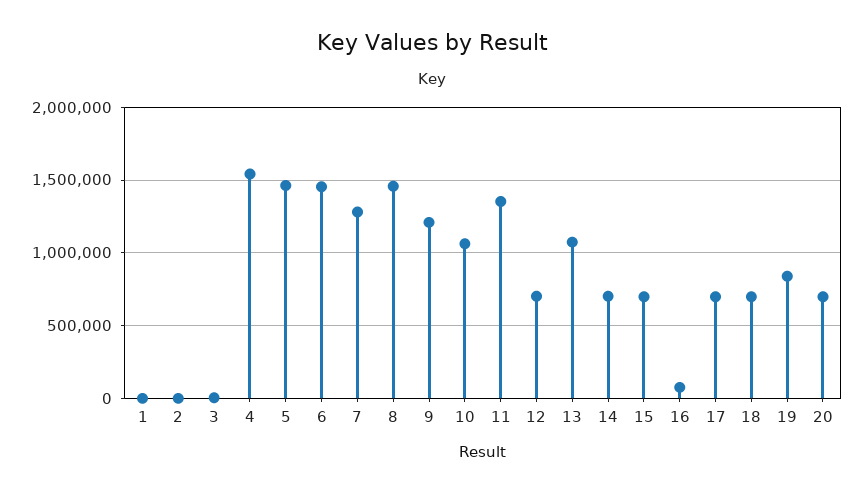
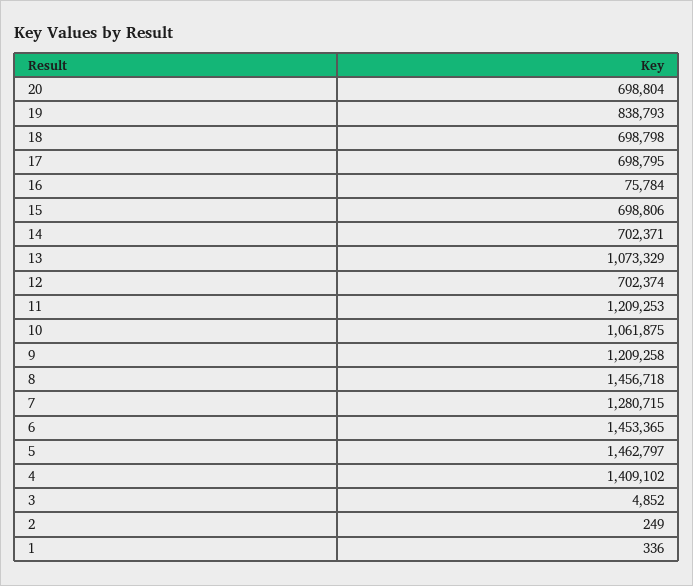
4: 1550000 -> 1409102
11: 1350000 -> 1209253

